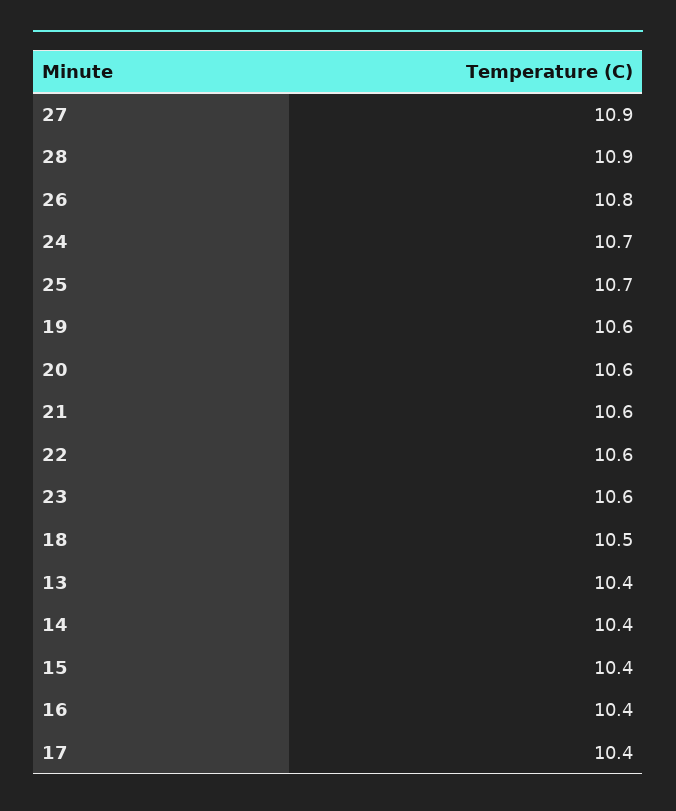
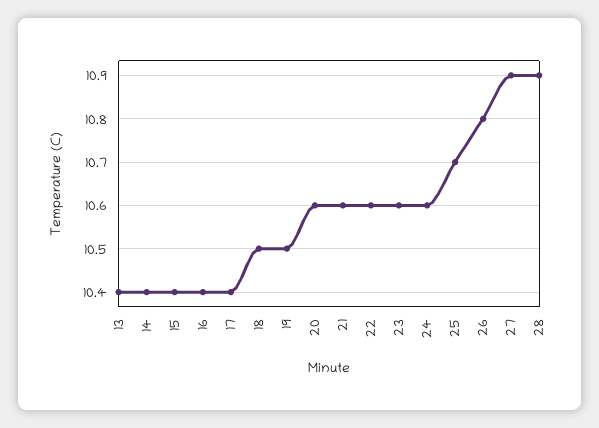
24: 10.7 -> 10.6
19: 10.6 -> 10.5

